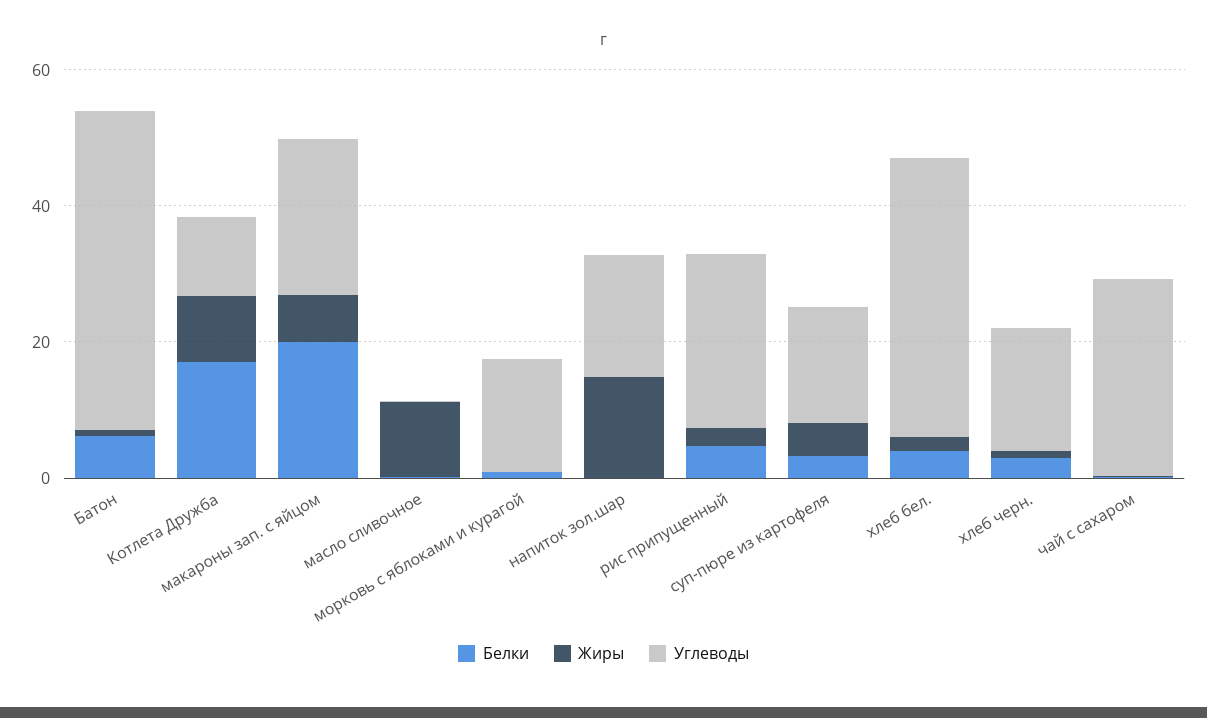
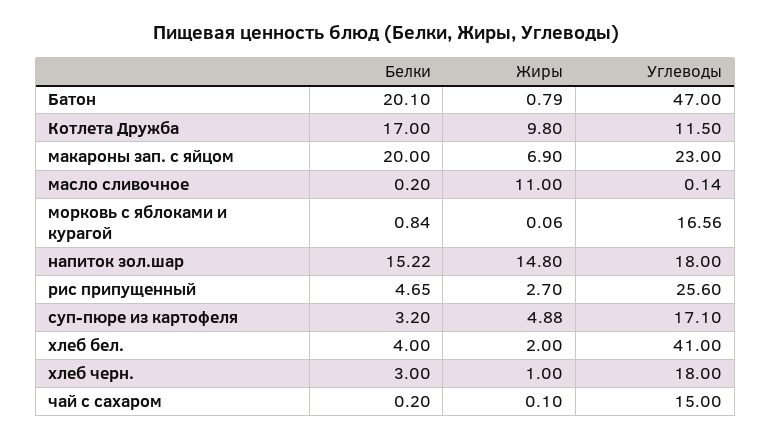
Белки, Батон: 5 -> 20.1
Белки, напиток зол.шар: 0 -> 15.22
Углеводы, чай с сахаром: 30 -> 15

